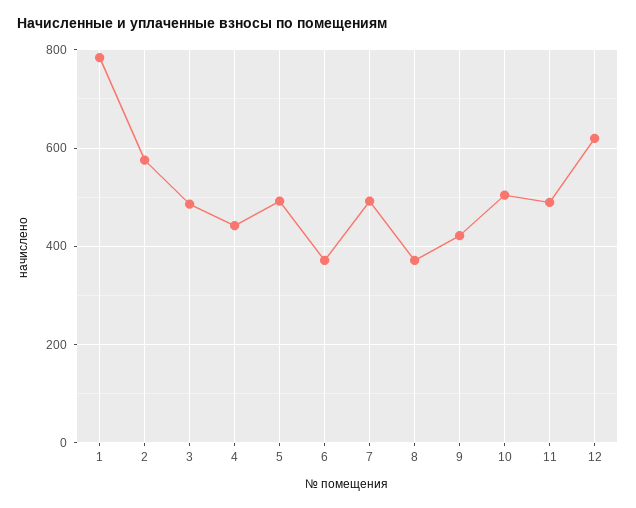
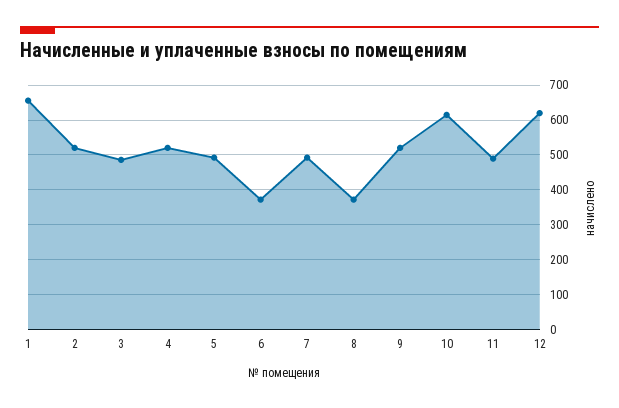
1: 780 -> 660
2: 580 -> 520
4: 440 -> 520
9: 420 -> 520
10: 500 -> 620

